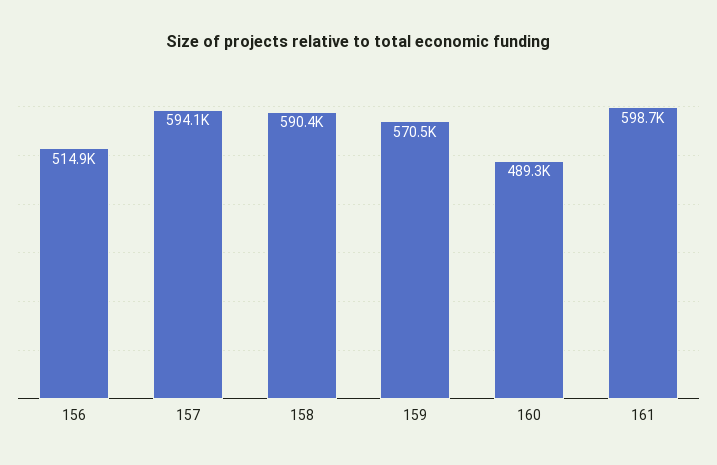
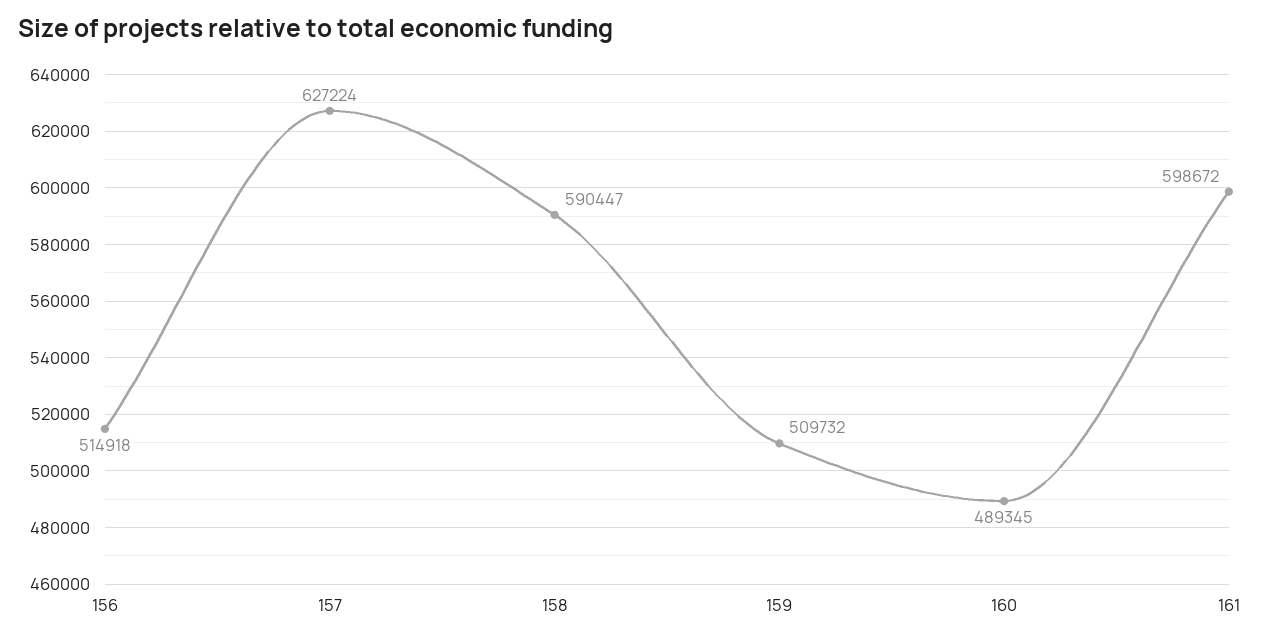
157: 594100 -> 627224
159: 570500 -> 509732

